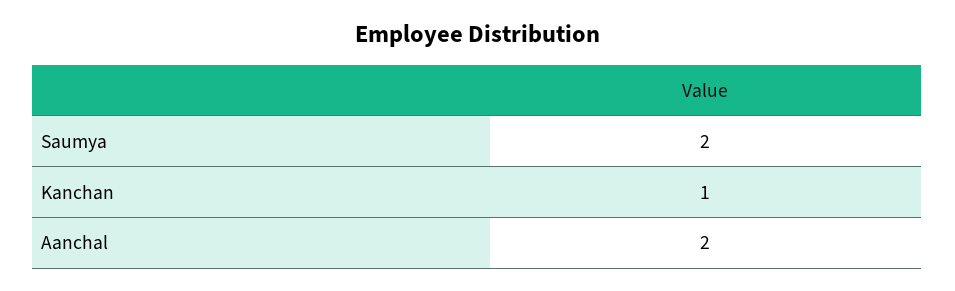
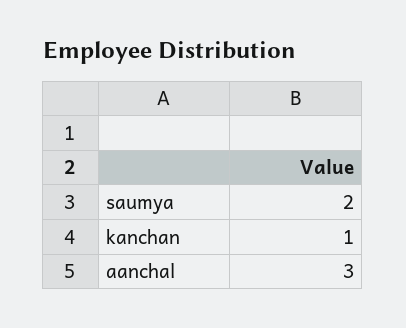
Aanchal: 2 -> 3

